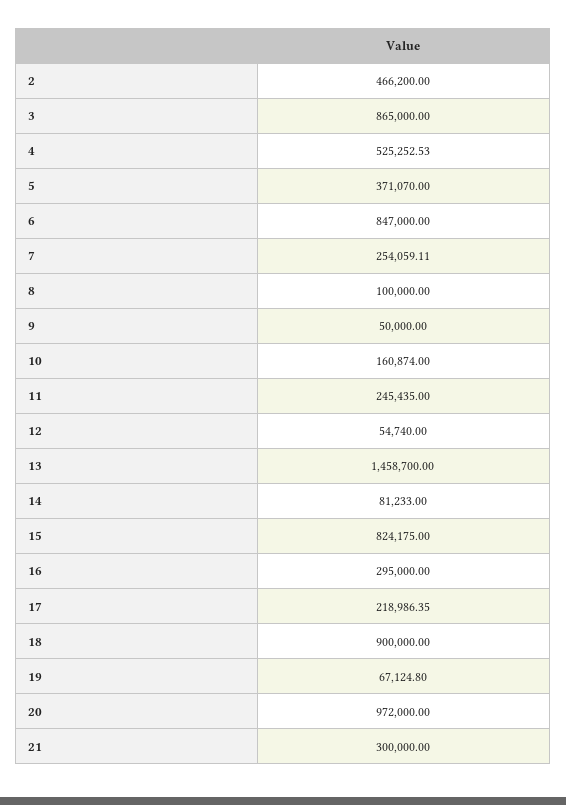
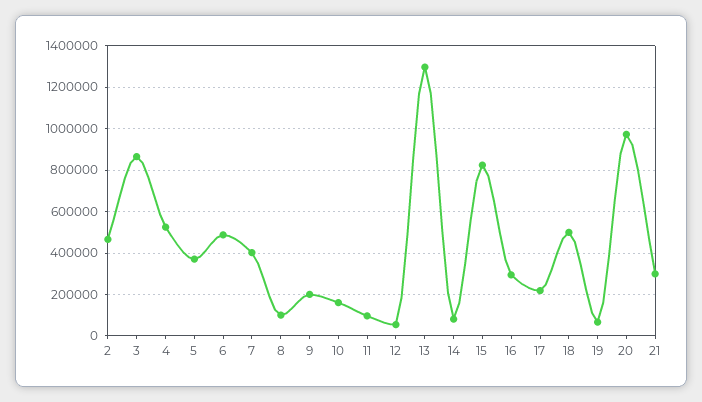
6: 847000 -> 500000
7: 254059.11 -> 400000
9: 50000 -> 200000
11: 245435 -> 100000
13: 1458700 -> 1300000
18: 900000 -> 500000

